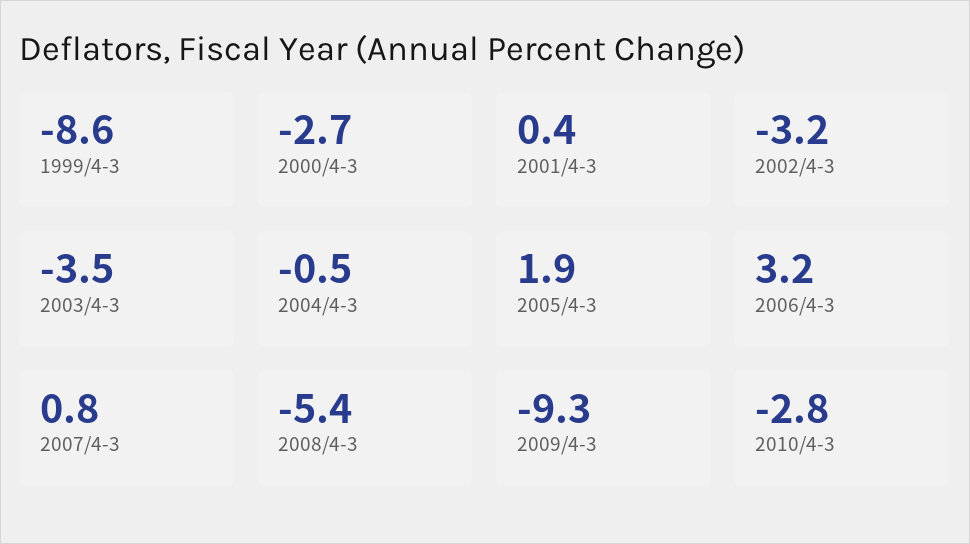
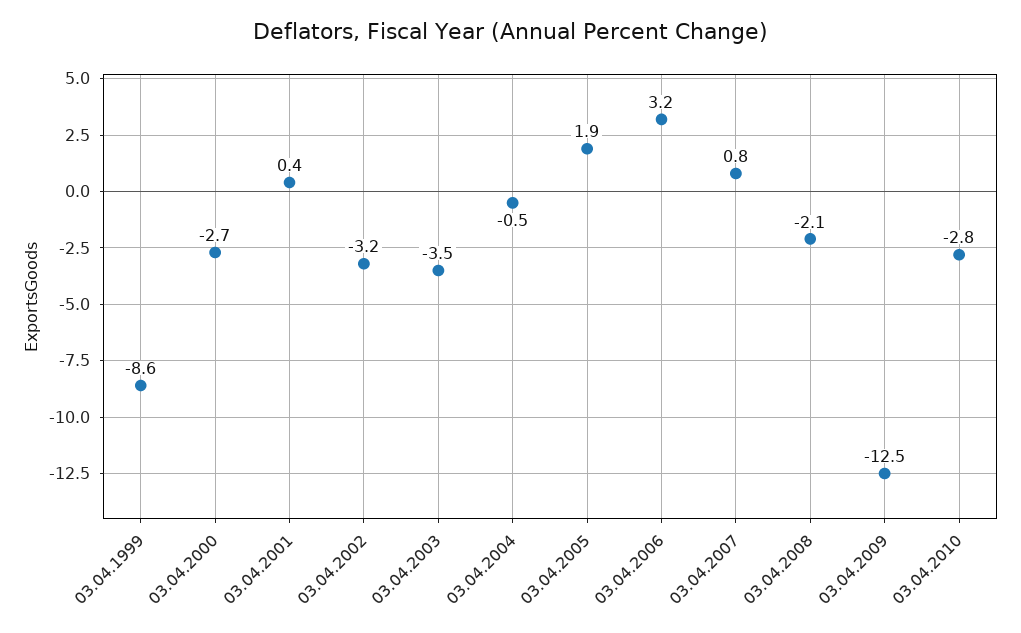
2008/4-3: -5.4 -> -2.1
2009/4-3: -9.3 -> -12.5

